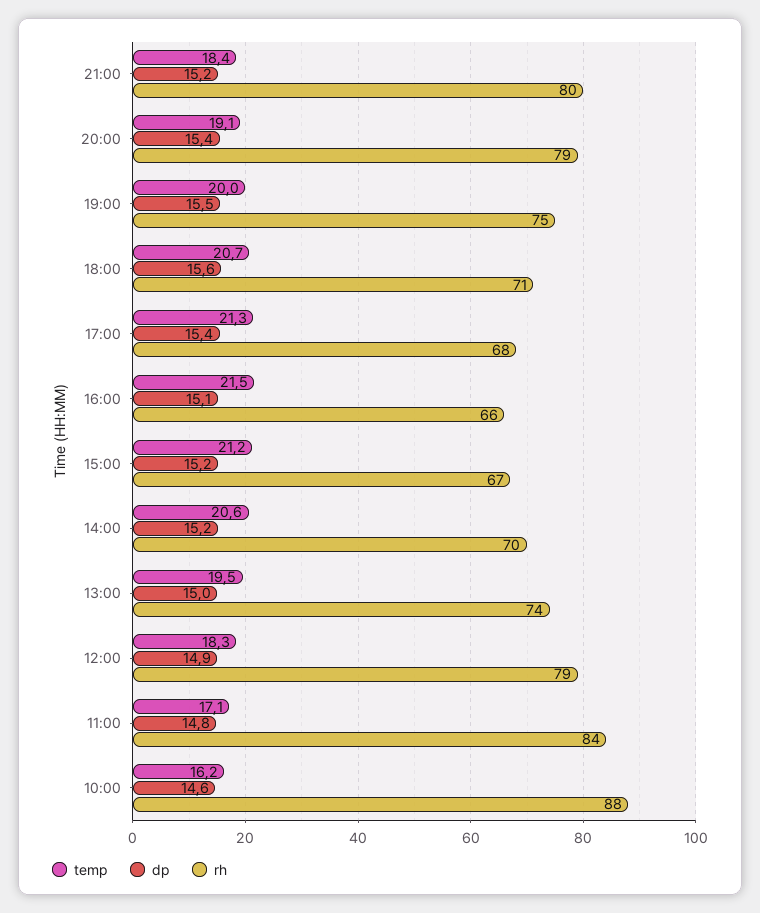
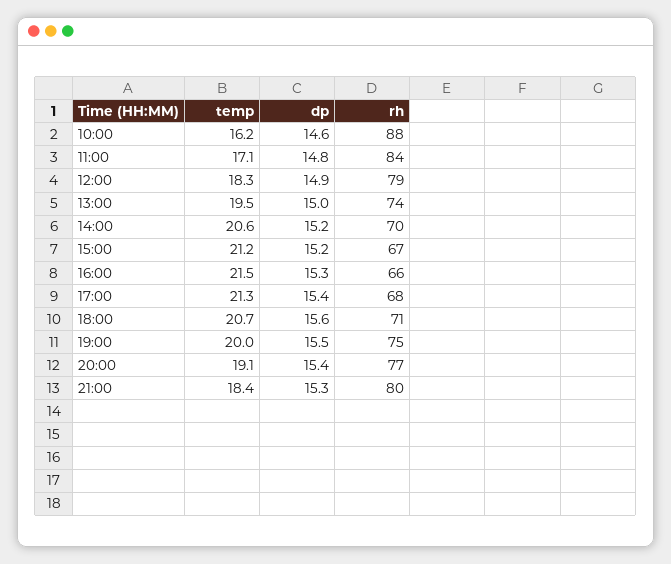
dp, 21:00: 15.2 -> 15.3
rh, 20:00: 79 -> 77
dp, 16:00: 15.1 -> 15.3

